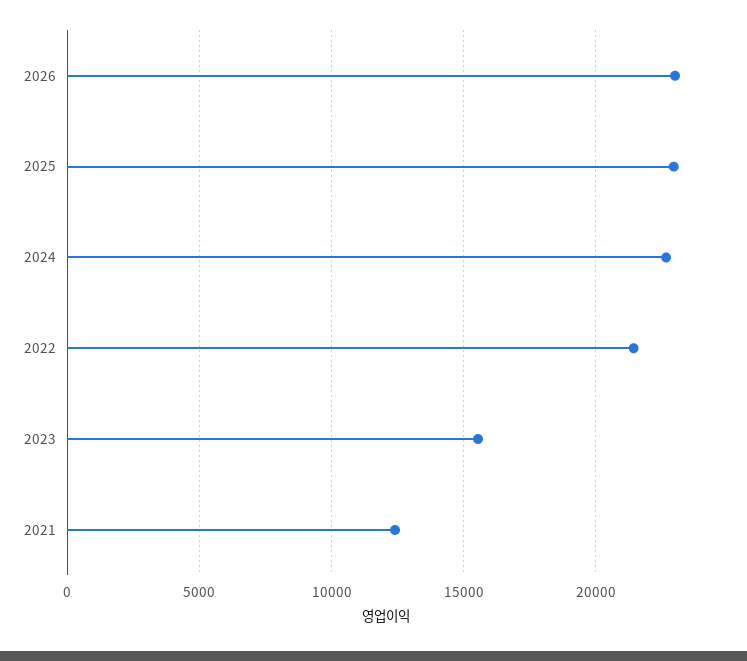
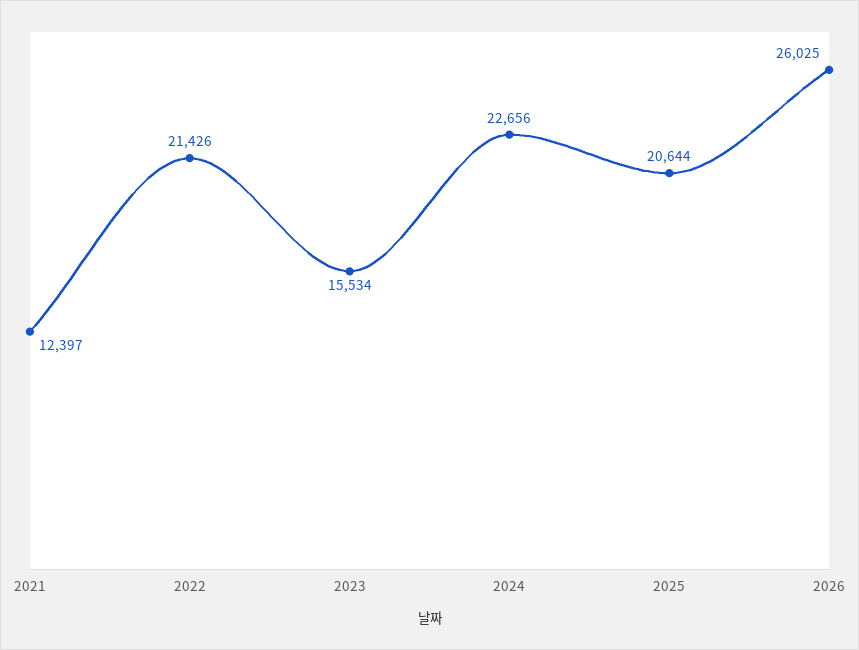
2026: 23000 -> 26025
2025: 23000 -> 20644

